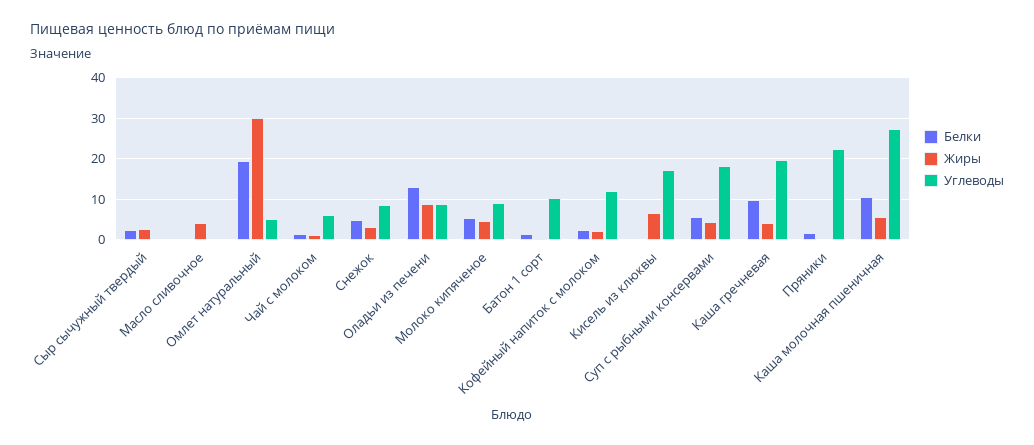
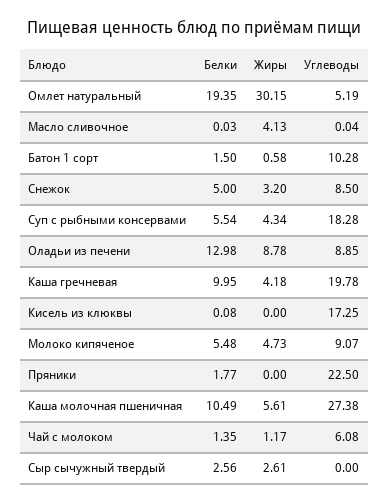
Белки, Кофейный напиток с молоком: 2 -> none
Жиры, Кофейный напиток с молоком: 2 -> none
Углеводы, Кофейный напиток с молоком: 12 -> none
Жиры, Кисель из клюквы: 6 -> 0

